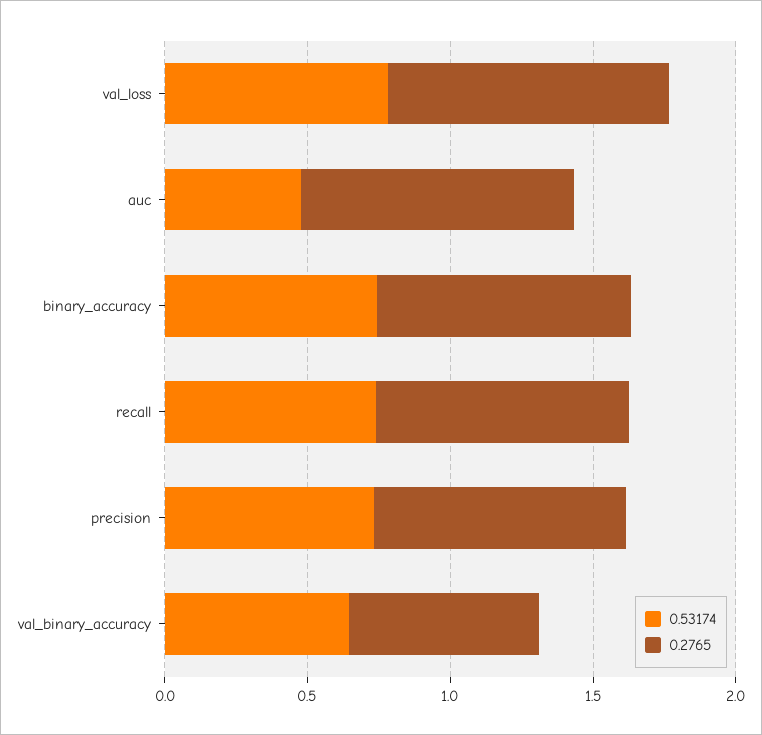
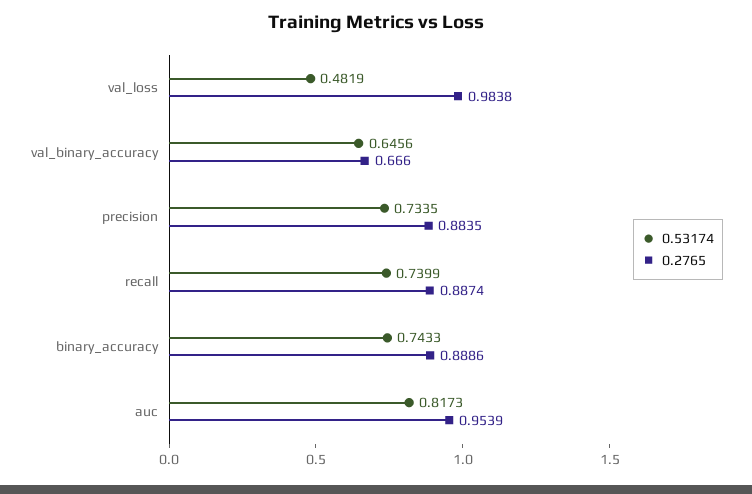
0.53174, val_loss: 0.8 -> 0.4819
0.53174, auc: 0.5 -> 0.8173

